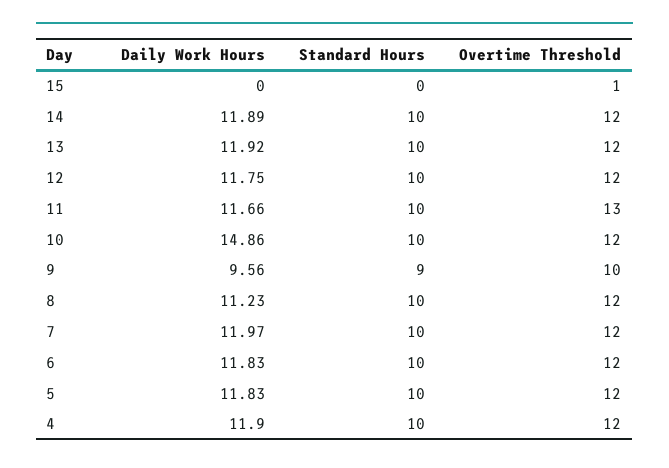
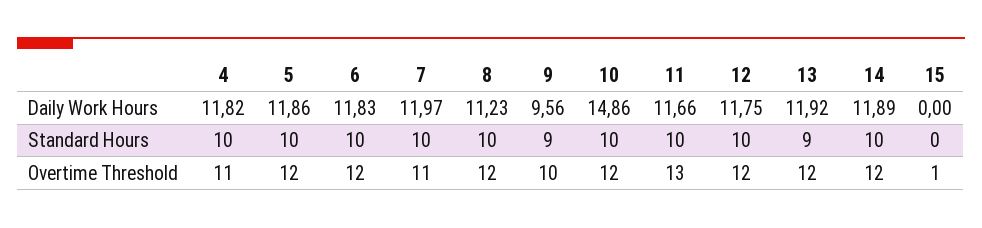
Standard Hours, 13: 10 -> 9
Overtime Threshold, 7: 12 -> 11
Daily Work Hours, 5: 11.83 -> 11.86
Daily Work Hours, 4: 11.9 -> 11.82
Overtime Threshold, 4: 12 -> 11

